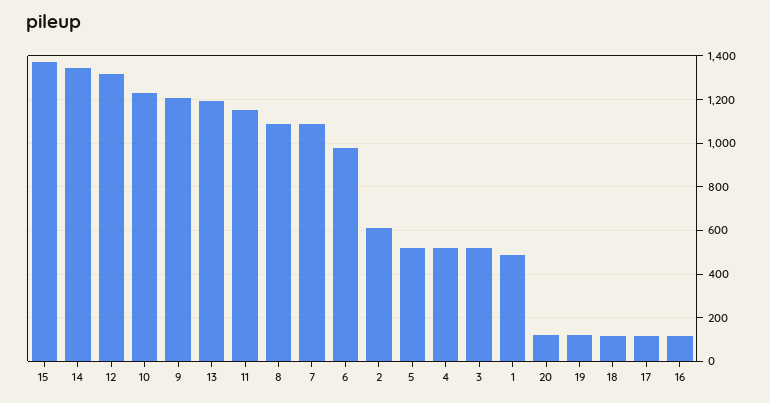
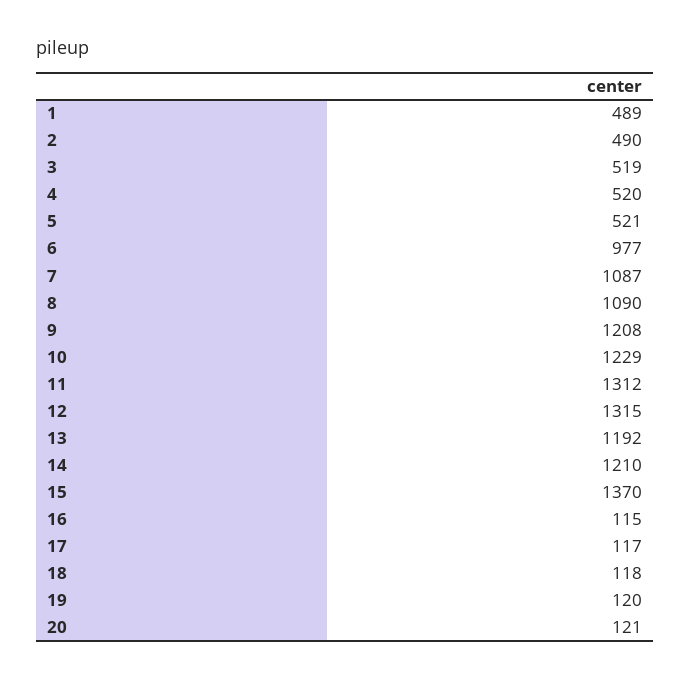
14: 1350 -> 1210
11: 1150 -> 1312
2: 600 -> 490

